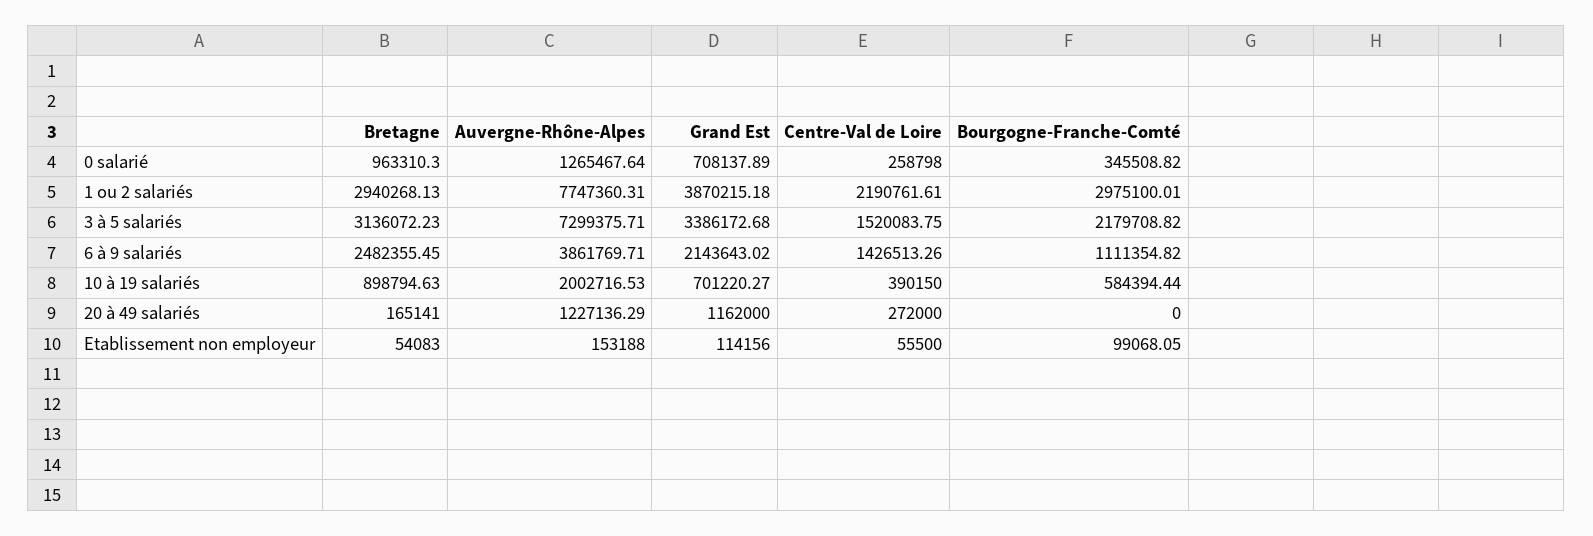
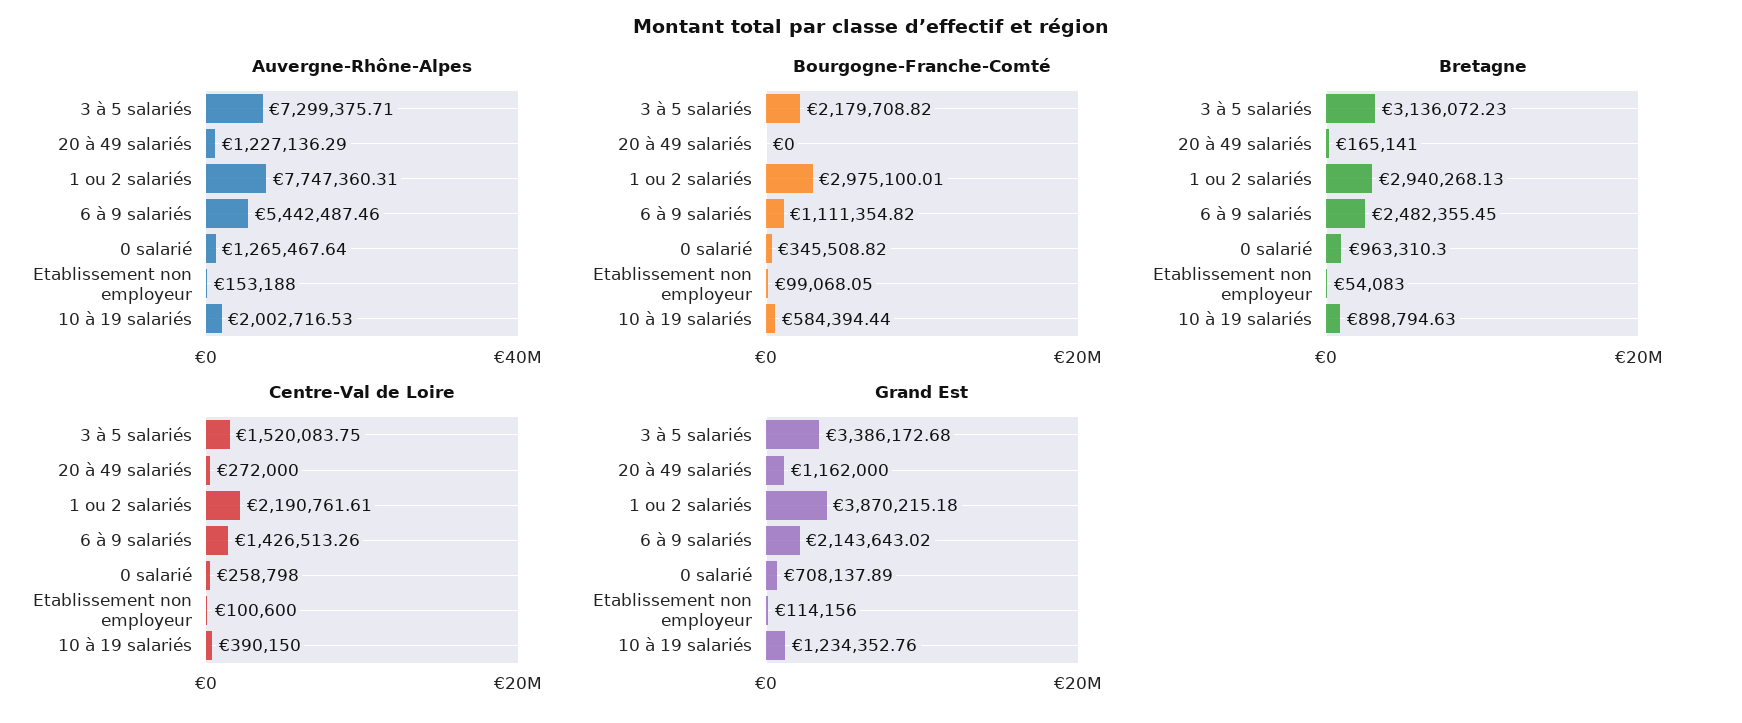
Auvergne-Rhône-Alpes, 6 à 9 salariés: 3861769.71 -> 5442487.46
Grand Est, 10 à 19 salariés: 701220.27 -> 1234352.76
Centre-Val de Loire, Etablissement non employeur: 55500 -> 100600

